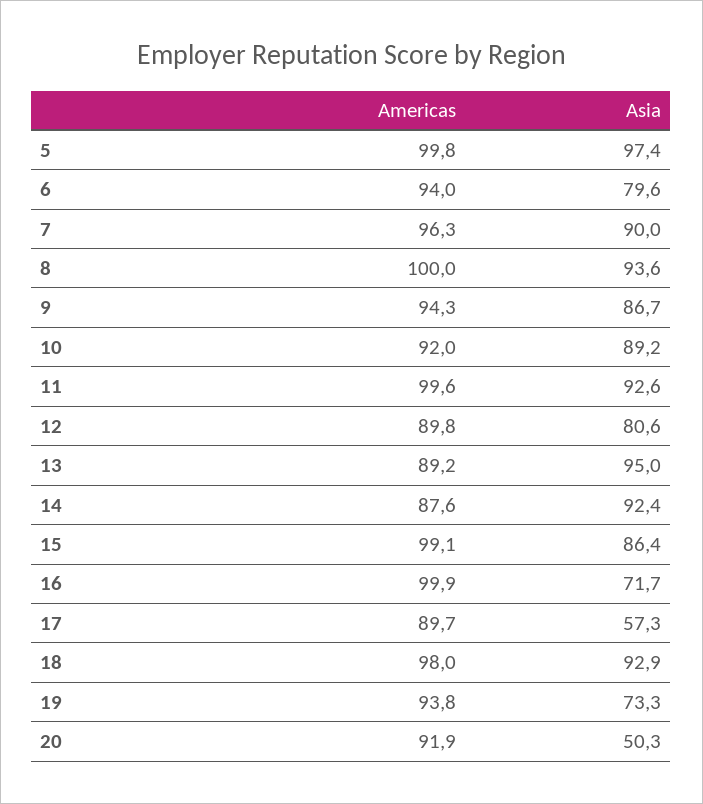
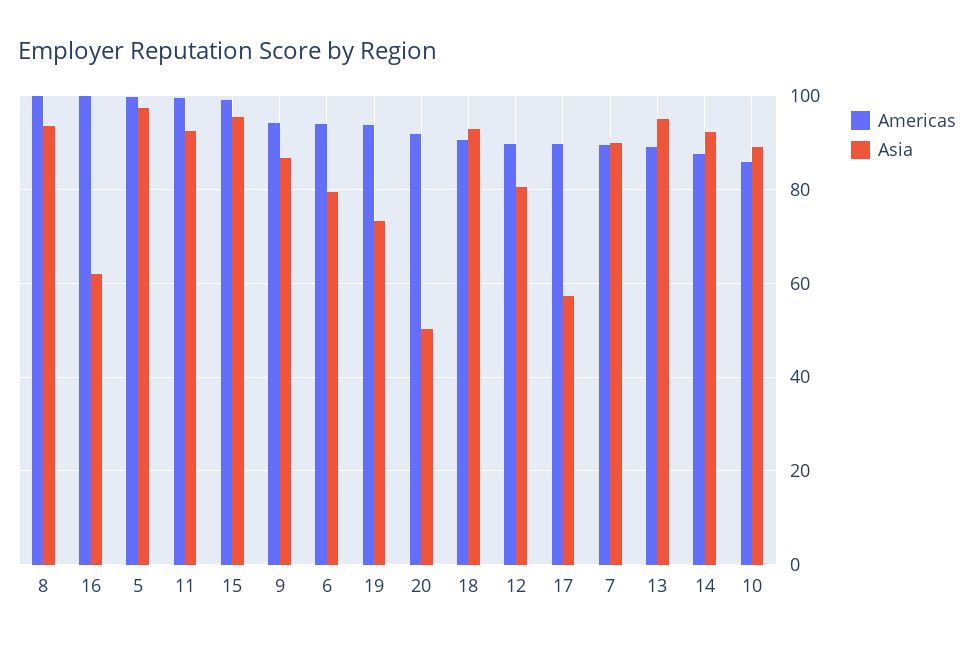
Americas, 7: 96.3 -> 90
Americas, 10: 92 -> 86
Asia, 15: 86.4 -> 96
Asia, 16: 71.7 -> 62
Americas, 18: 98 -> 90

